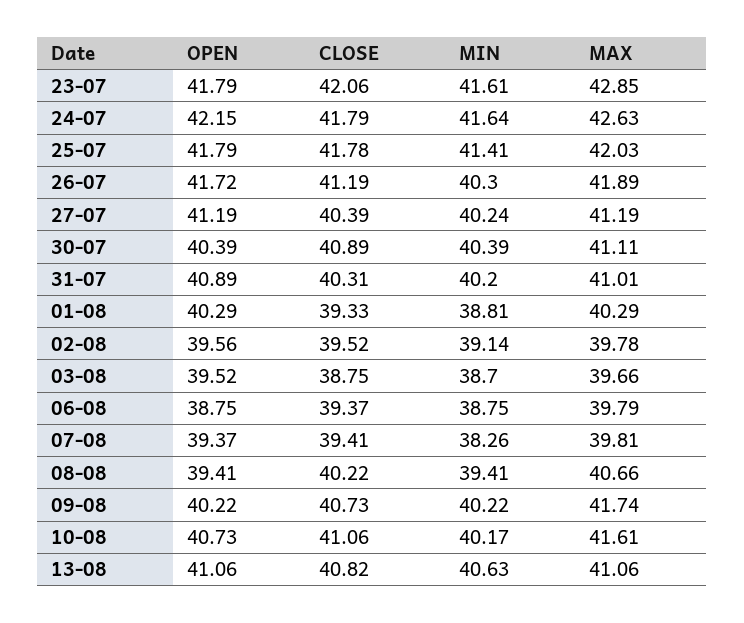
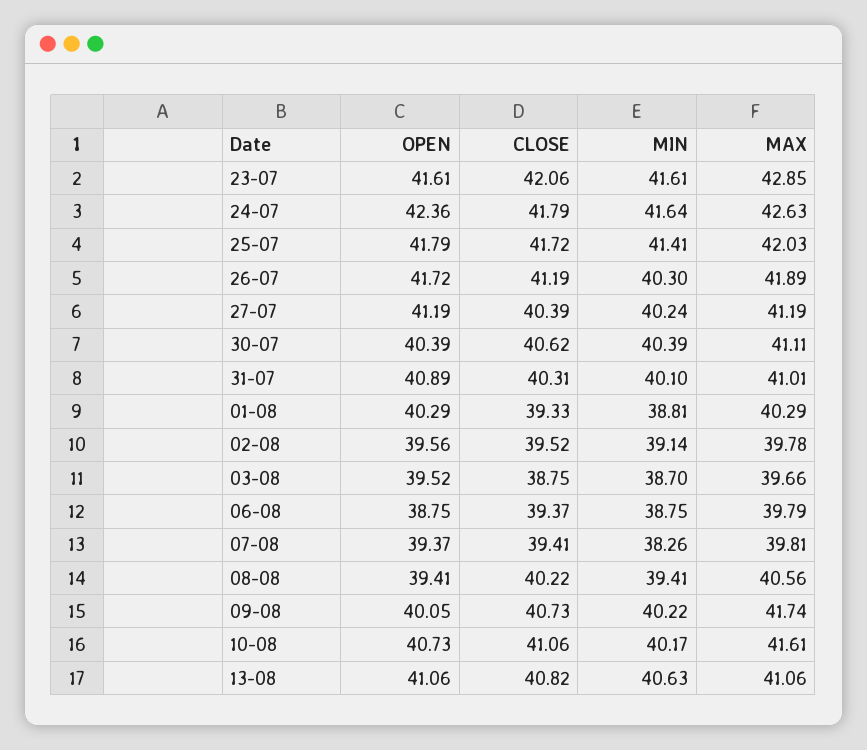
OPEN, 23-07: 41.79 -> 41.61
OPEN, 24-07: 42.15 -> 42.36
CLOSE, 25-07: 41.78 -> 41.72
CLOSE, 30-07: 40.89 -> 40.62
MIN, 31-07: 40.2 -> 40.1
MAX, 08-08: 40.66 -> 40.56
OPEN, 09-08: 40.22 -> 40.05

